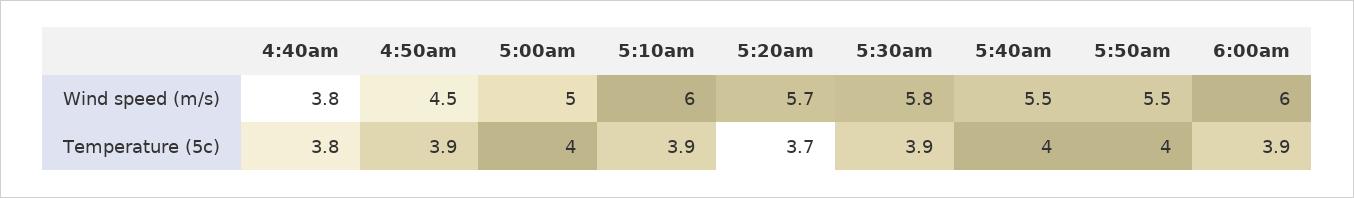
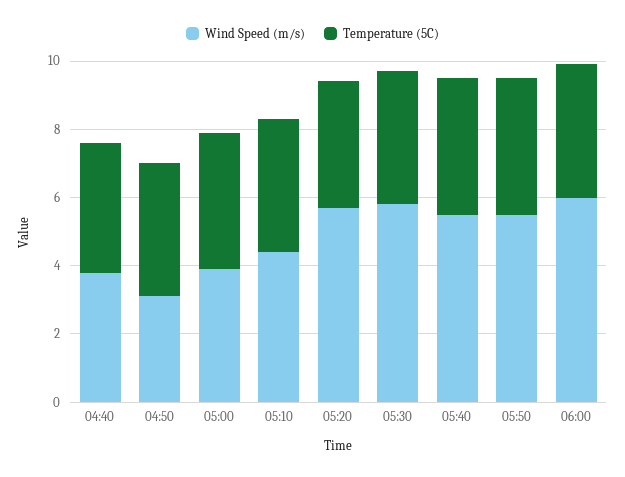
Wind speed (m/s), 4:50am: 4.5 -> 3
Wind speed (m/s), 5:00am: 5 -> 4
Wind speed (m/s), 5:10am: 6 -> 4.5

